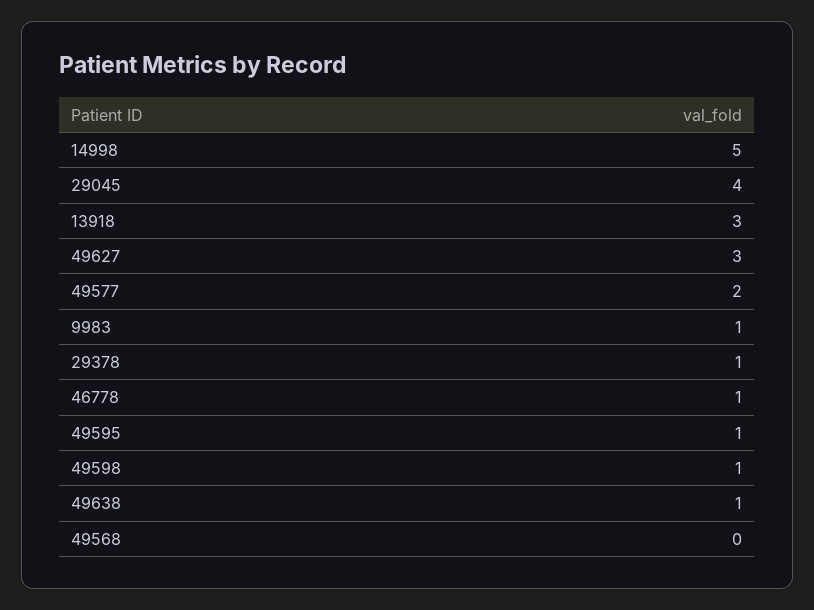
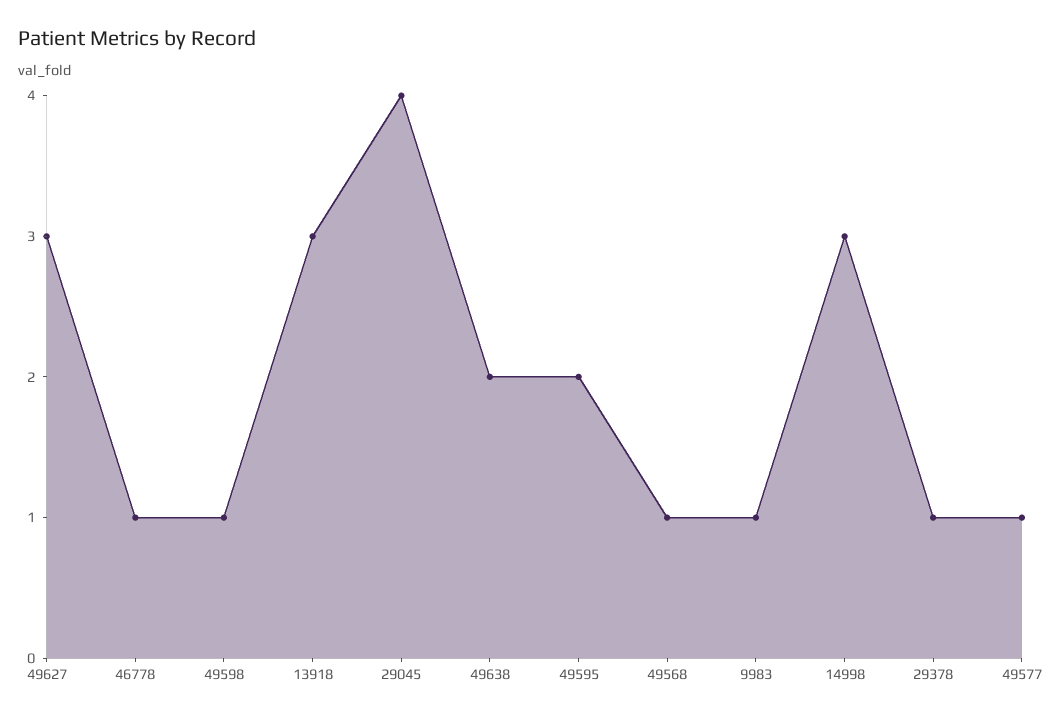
14998: 5 -> 3
49577: 2 -> 1
49595: 1 -> 2
49638: 1 -> 2
49568: 0 -> 1

